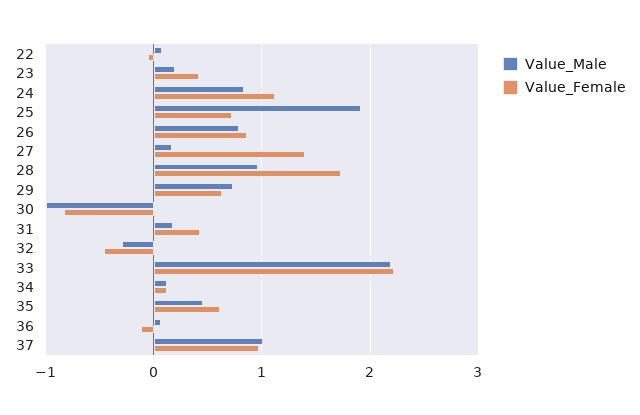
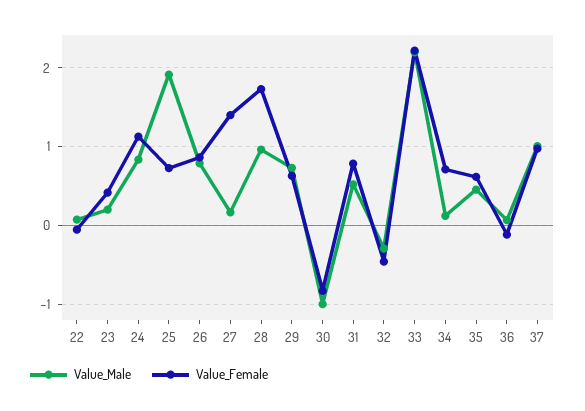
Value_Male, 31: 0.2 -> 0.5
Value_Female, 31: 0.4 -> 0.8
Value_Female, 34: 0.1 -> 0.7

